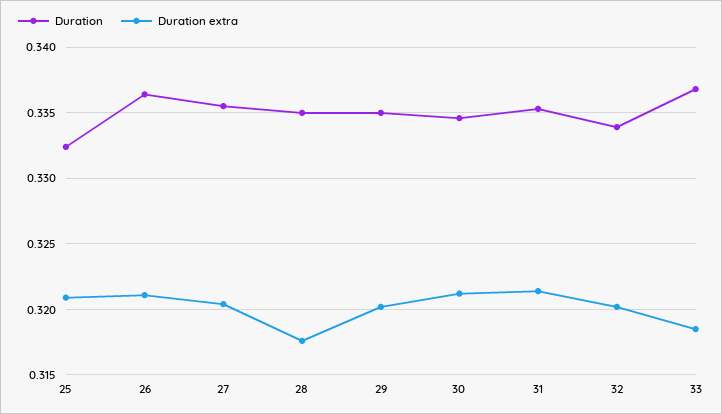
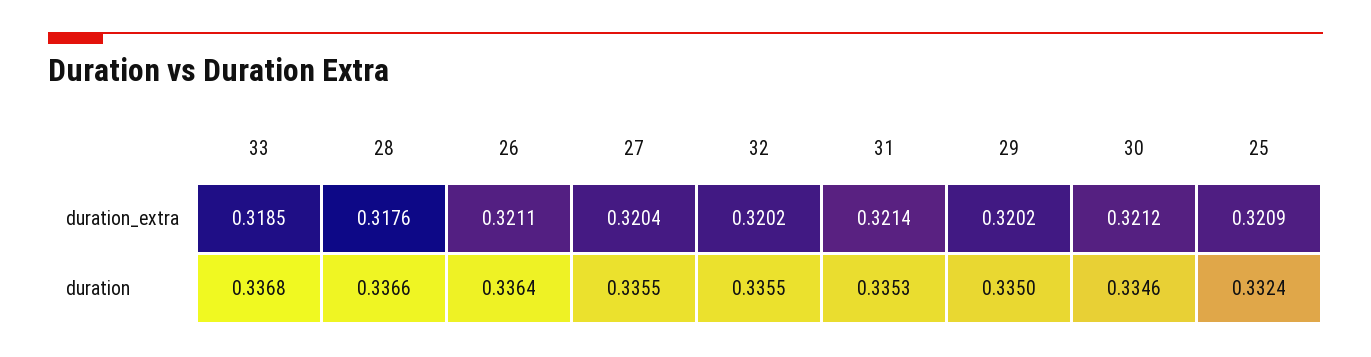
Duration, 28: 0.335 -> 0.3366
Duration, 32: 0.334 -> 0.3355

